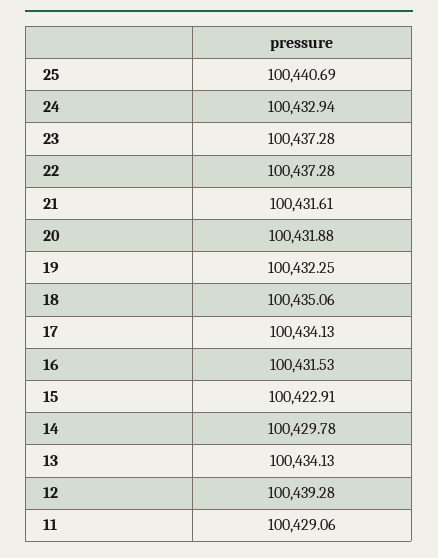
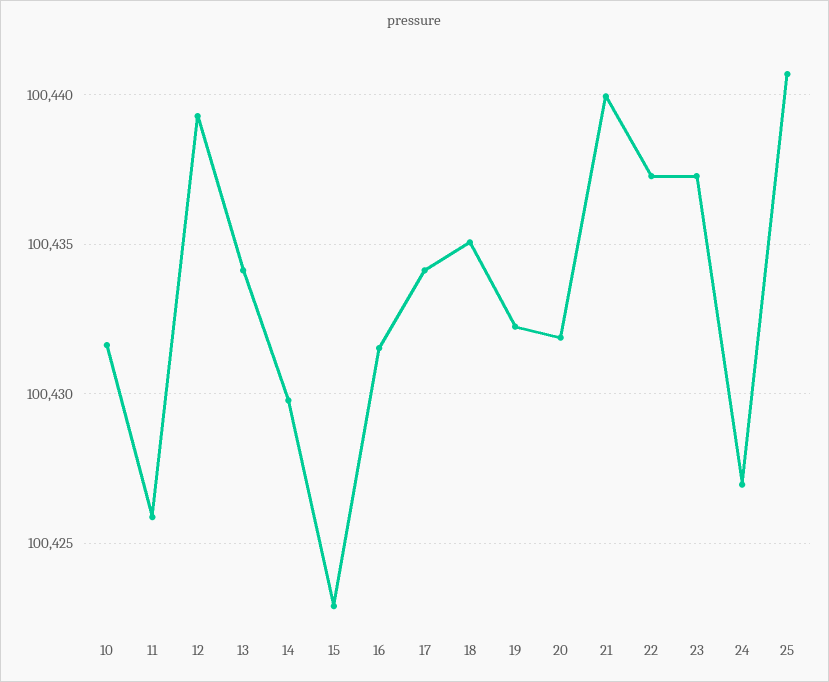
24: 100432.94 -> 100427
21: 100431.61 -> 100440
11: 100429.06 -> 100426
10: none -> 100431.5

